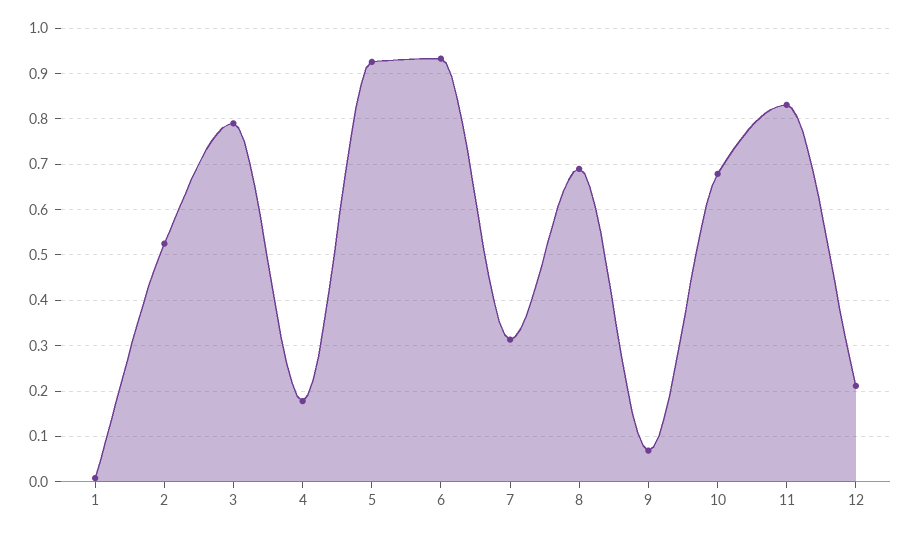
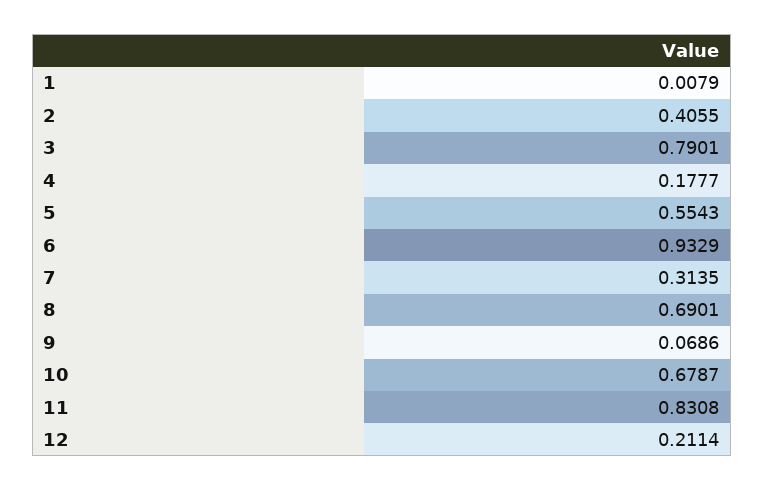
2: 0.52 -> 0.4055
5: 0.92 -> 0.5543

